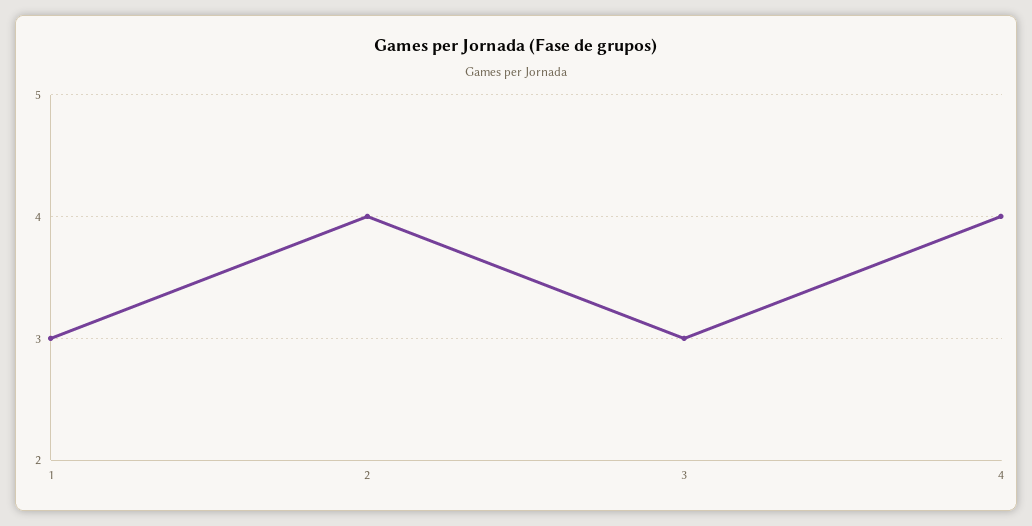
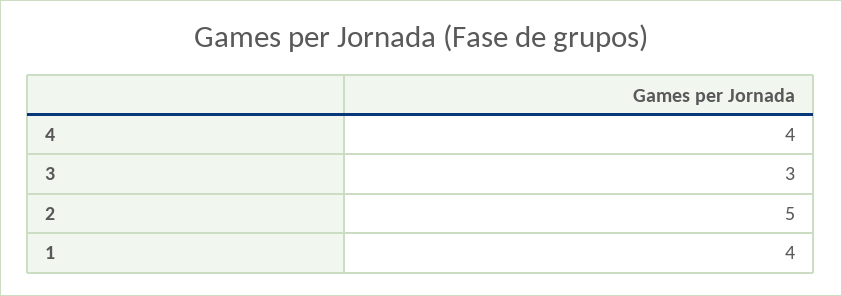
1: 3 -> 4
2: 4 -> 5

